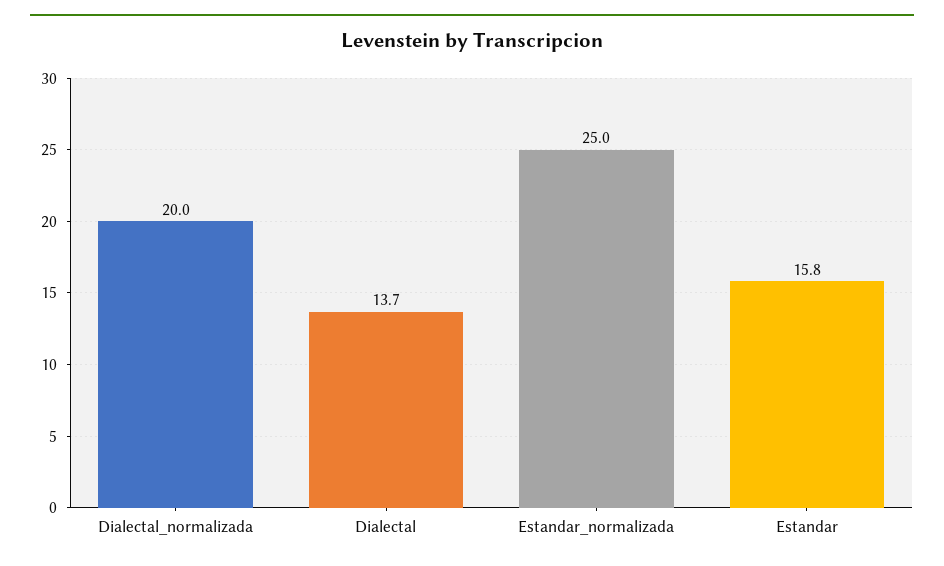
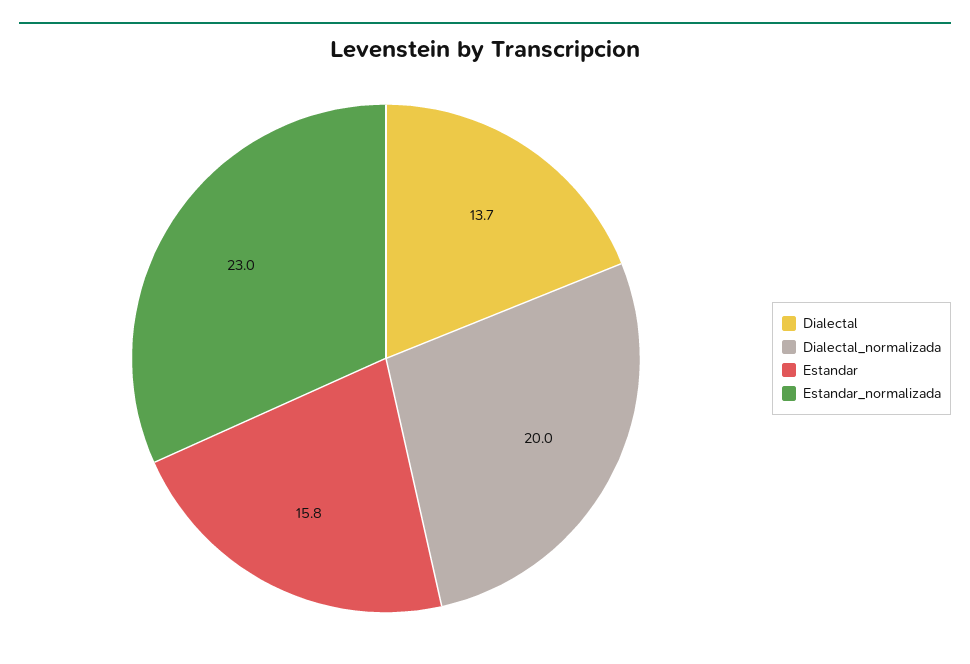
Estandar_normalizada: 25 -> 23

